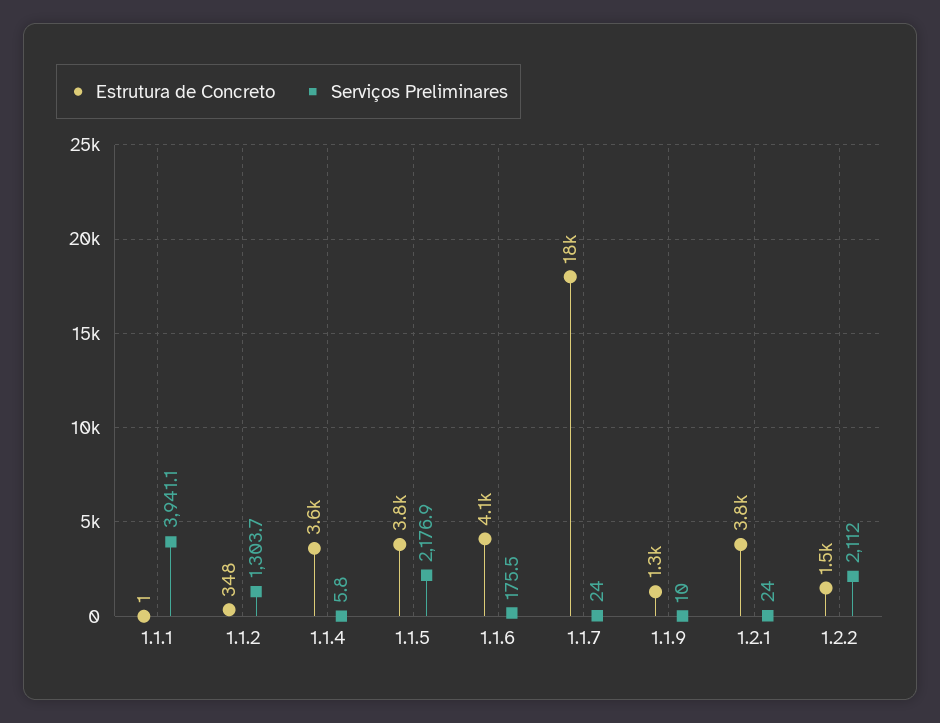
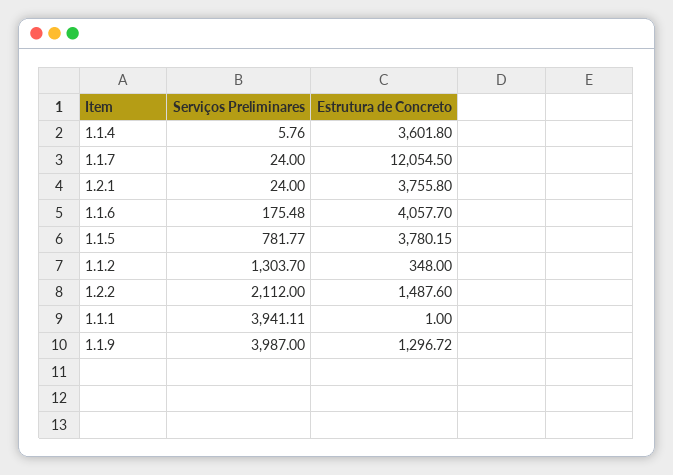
Serviços Preliminares, 1.1.5: 2176.9 -> 781.77
Estrutura de Concreto, 1.1.7: 18000 -> 12054.5
Serviços Preliminares, 1.1.9: 10 -> 3987

